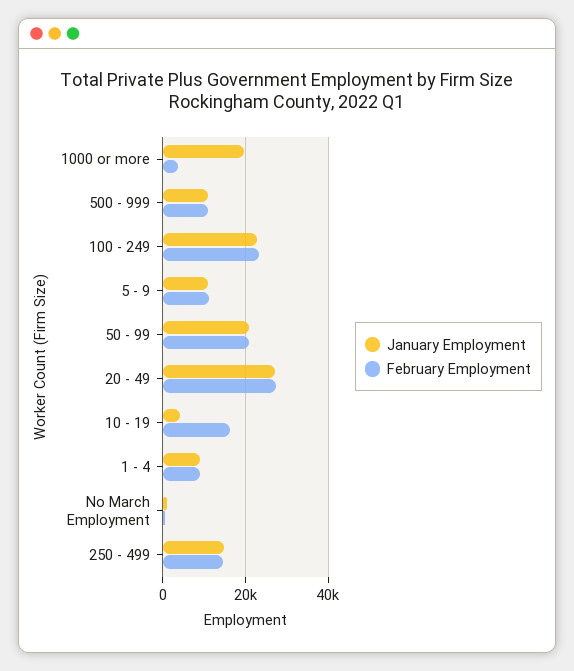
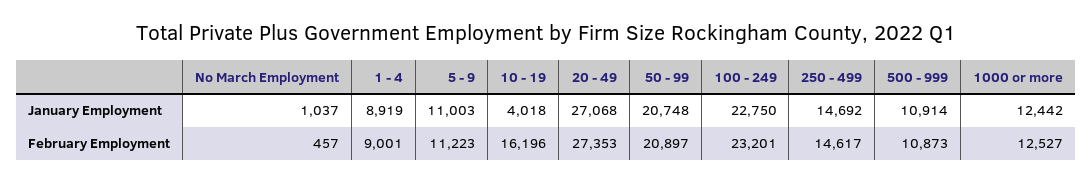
January Employment, 1000 or more: 20000 -> 12442
February Employment, 1000 or more: 4000 -> 12527

